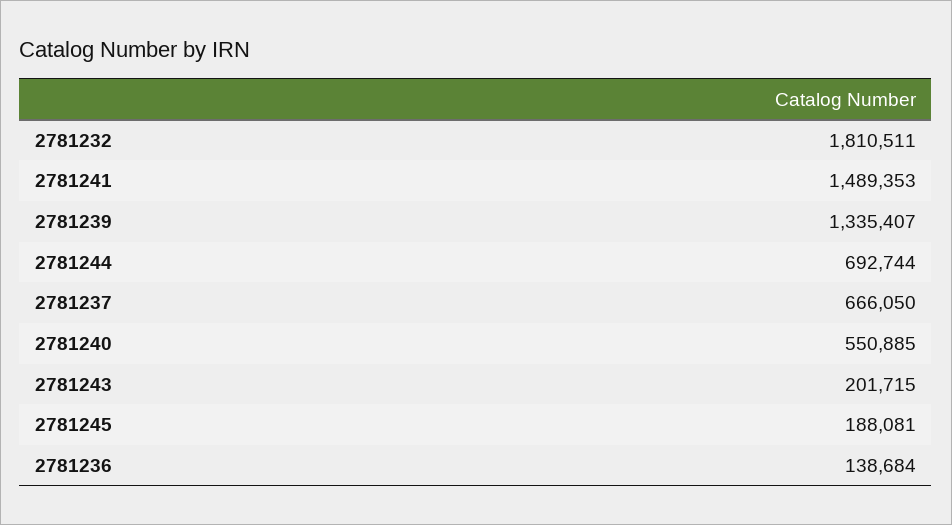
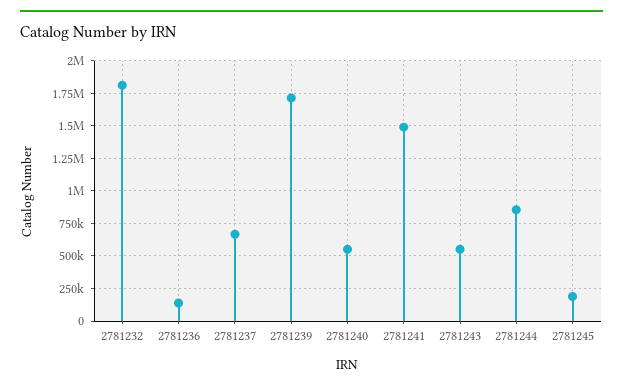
2781239: 1335407 -> 1700000
2781244: 692744 -> 850000
2781243: 201715 -> 550000

